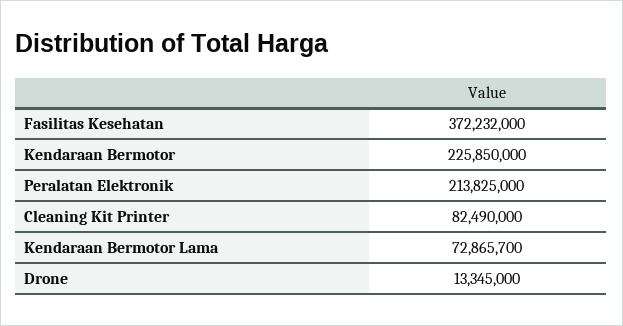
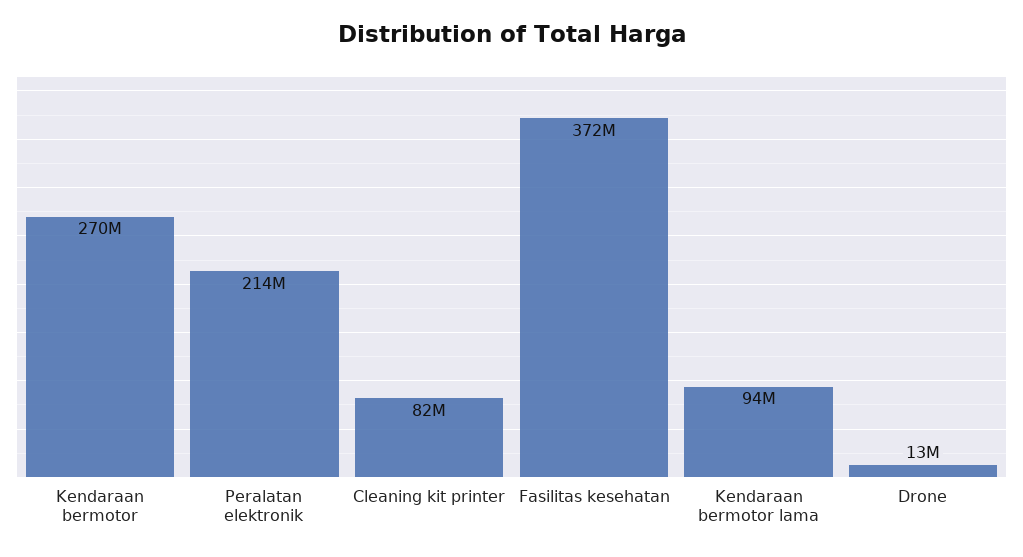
Kendaraan Bermotor: 225850000 -> 270000000
Kendaraan Bermotor Lama: 72865700 -> 94000000

